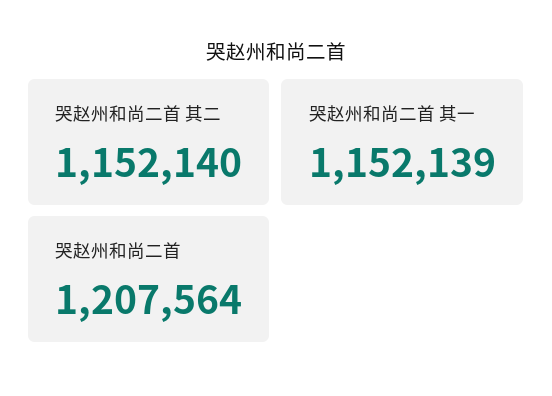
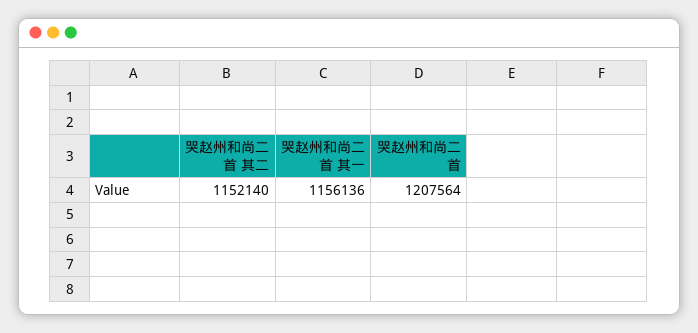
哭赵州和尚二首 其一: 1152139 -> 1156136

